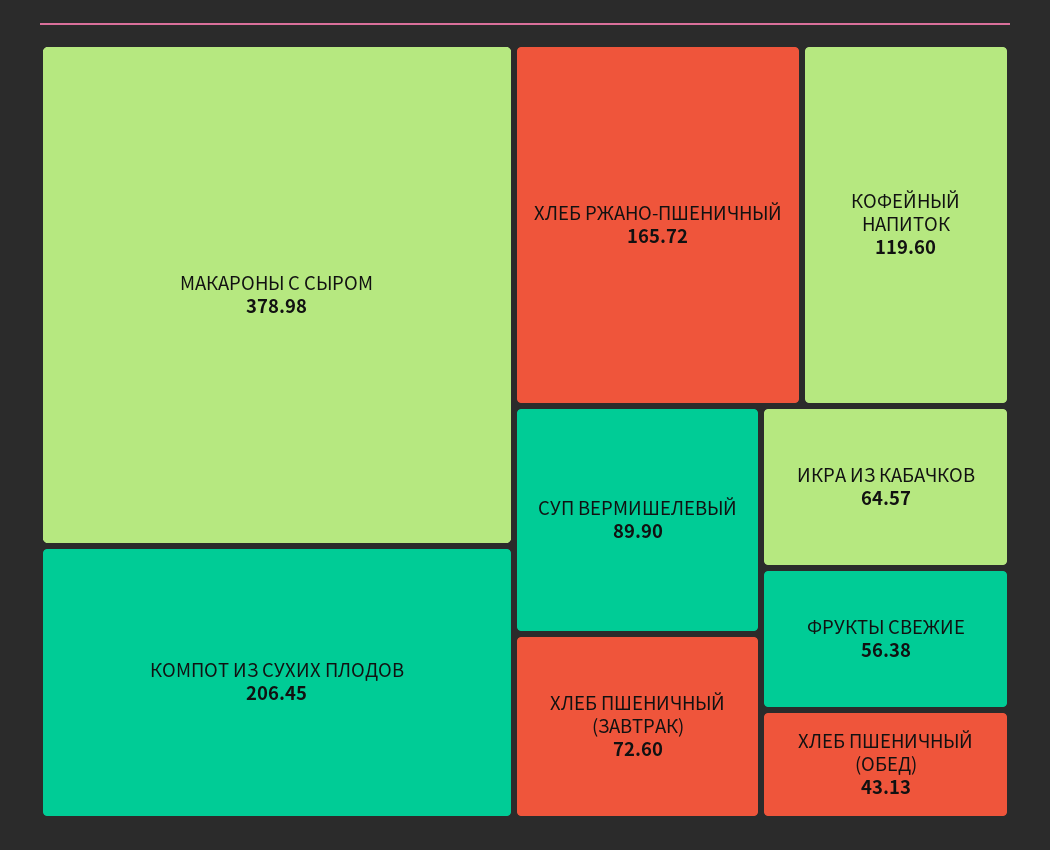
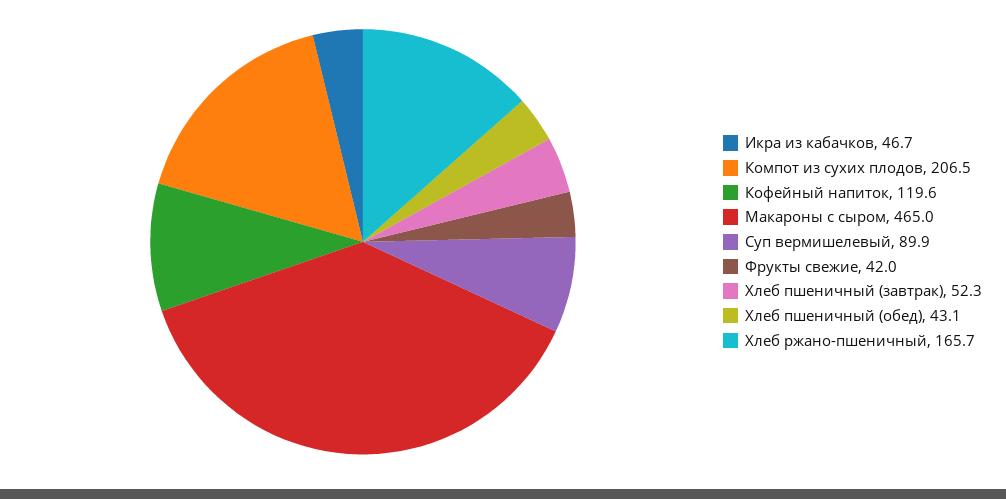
МАКАРОНЫ С СЫРОМ: 378.98 -> 465
ХЛЕБ ПШЕНИЧНЫЙ (ЗАВТРАК): 72.6 -> 52.3
ИКРА ИЗ КАБАЧКОВ: 64.57 -> 46.7
ФРУКТЫ СВЕЖИЕ: 56.38 -> 42

